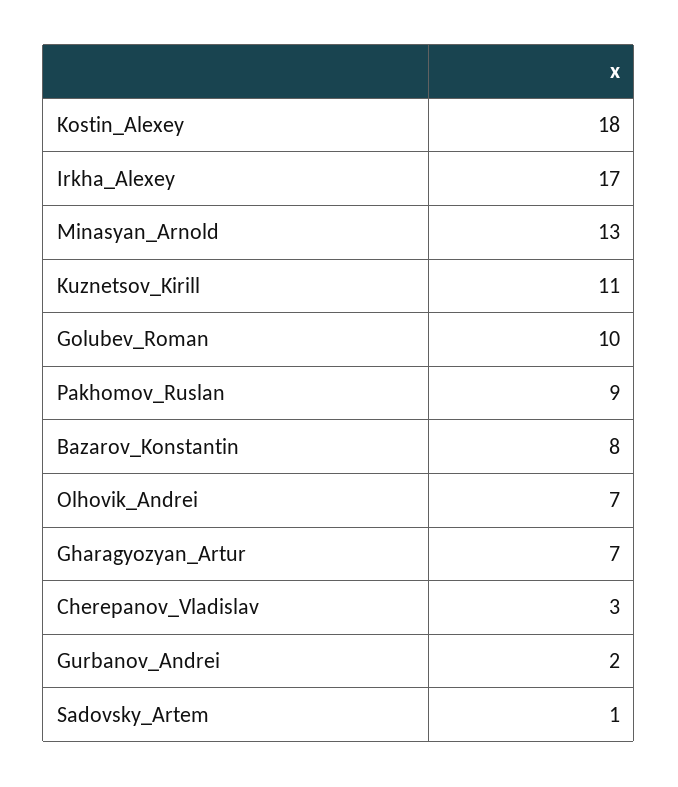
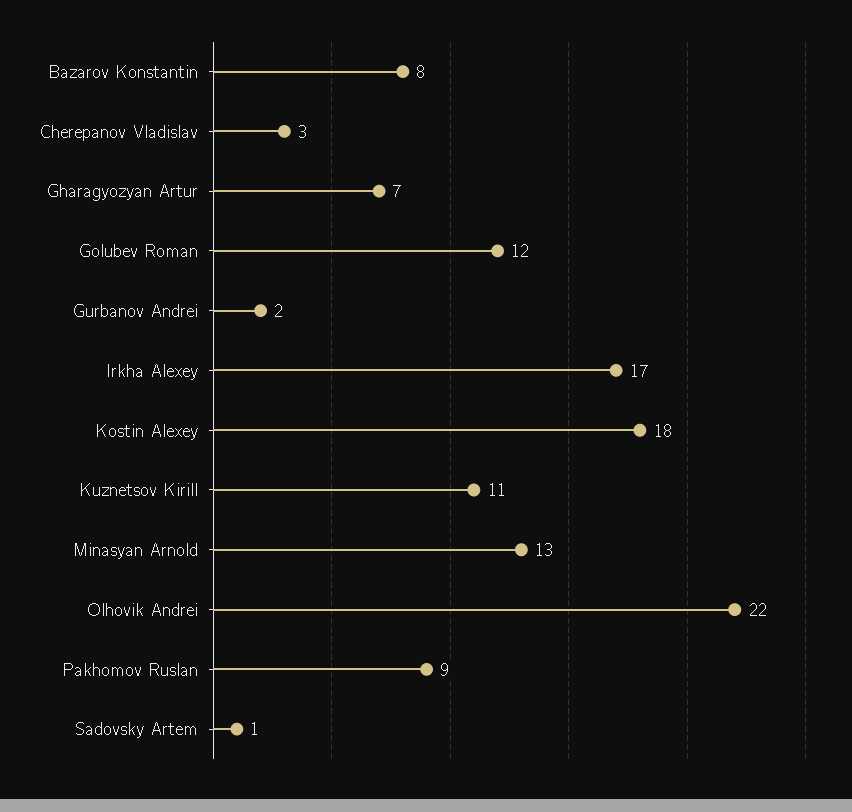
Golubev_Roman: 10 -> 12
Olhovik_Andrei: 7 -> 22

